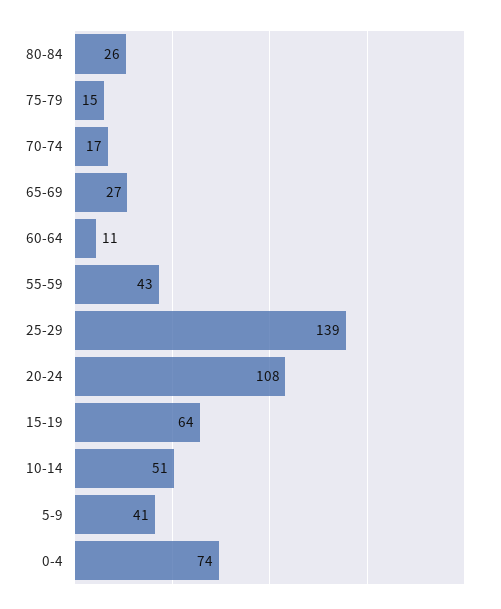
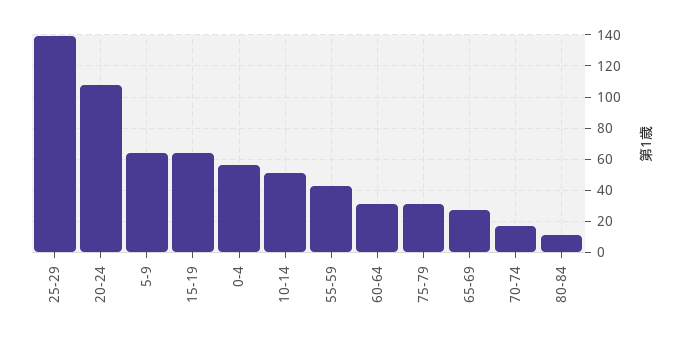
80-84: 26 -> 10
75-79: 15 -> 30
60-64: 11 -> 30
5-9: 41 -> 65
0-4: 74 -> 55

